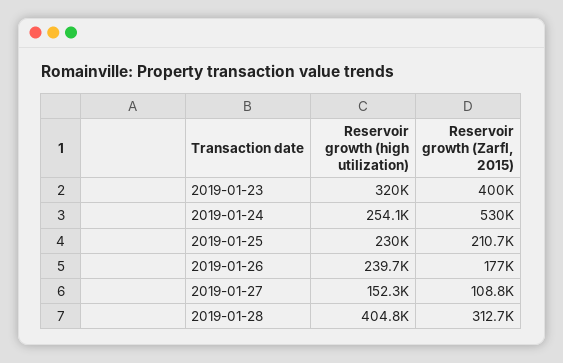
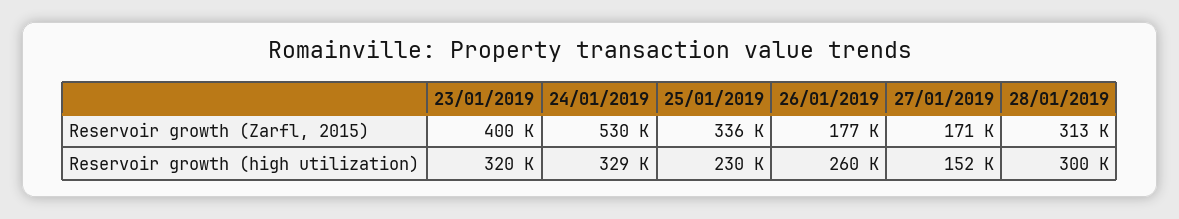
Reservoir growth (high utilization), 2019-01-24: 254100 -> 329000
Reservoir growth (Zarfl, 2015), 2019-01-25: 210700 -> 336000
Reservoir growth (high utilization), 2019-01-26: 239700 -> 260000
Reservoir growth (Zarfl, 2015), 2019-01-27: 108800 -> 171000
Reservoir growth (high utilization), 2019-01-28: 404800 -> 300000

